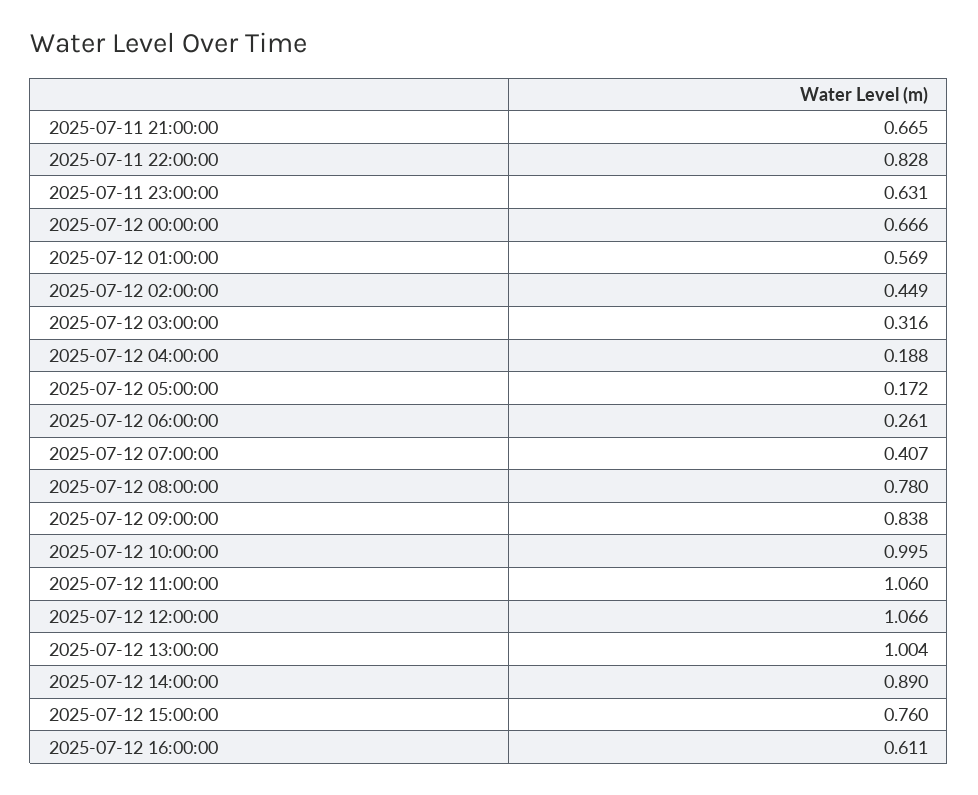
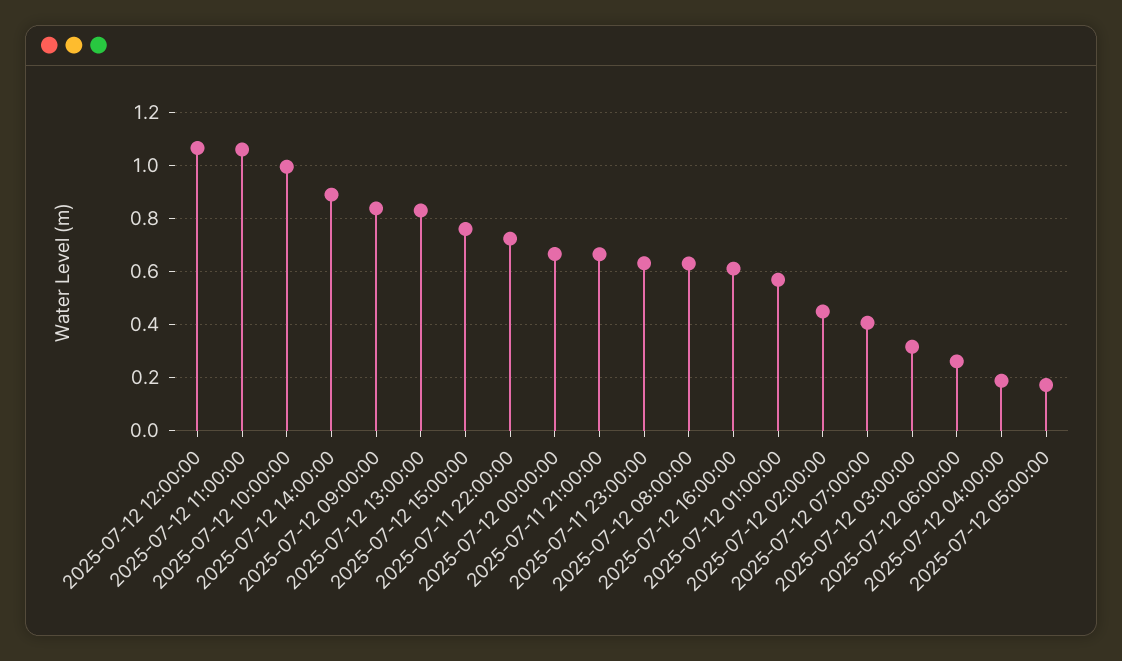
2025-07-11 22:00:00: 0.828 -> 0.725
2025-07-12 08:00:00: 0.78 -> 0.625
2025-07-12 13:00:00: 1.004 -> 0.825

